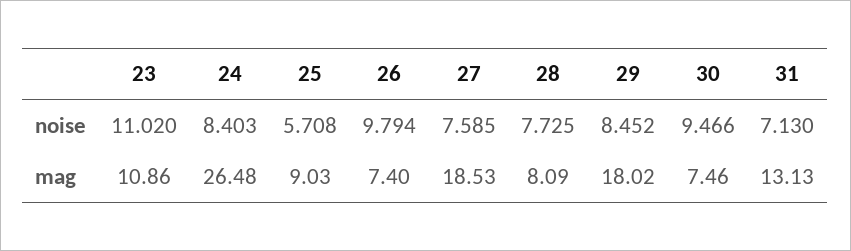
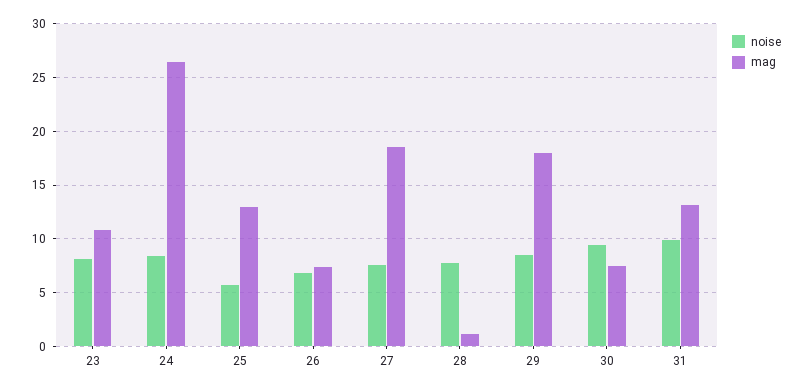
noise, 23: 11.02 -> 8
noise, 26: 9.794 -> 7
noise, 31: 7.13 -> 10
mag, 25: 9.03 -> 13
mag, 28: 8.09 -> 1

